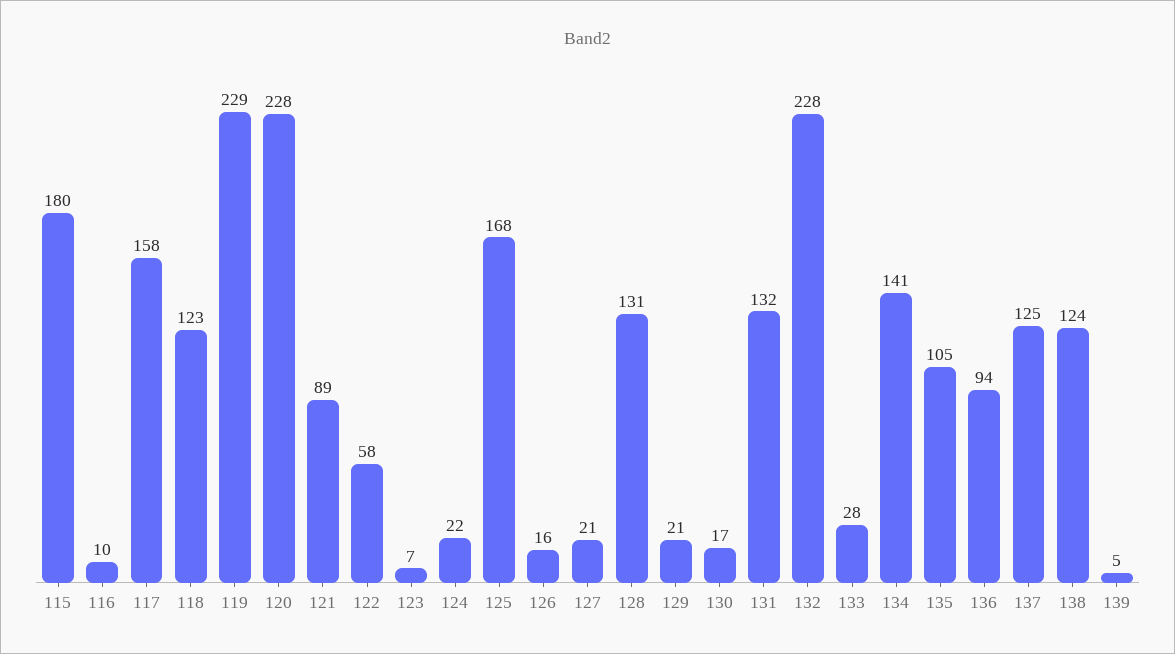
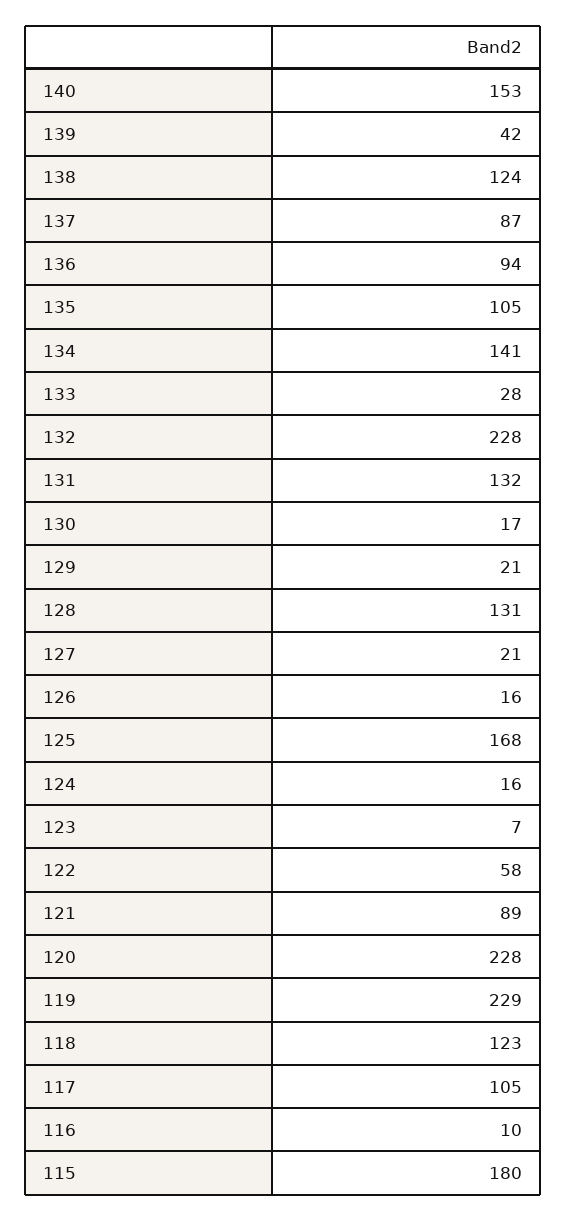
117: 158 -> 105
124: 22 -> 16
137: 125 -> 87
139: 5 -> 42
140: none -> 153

